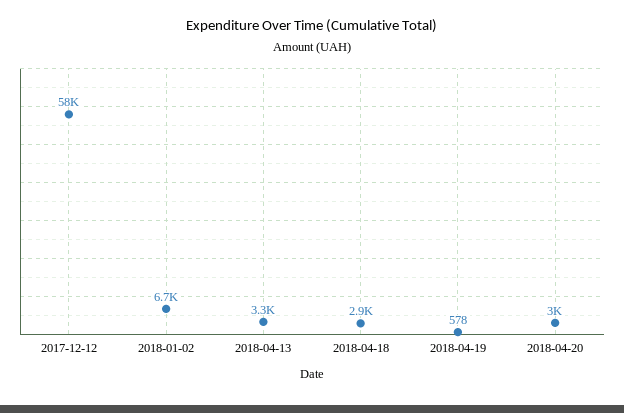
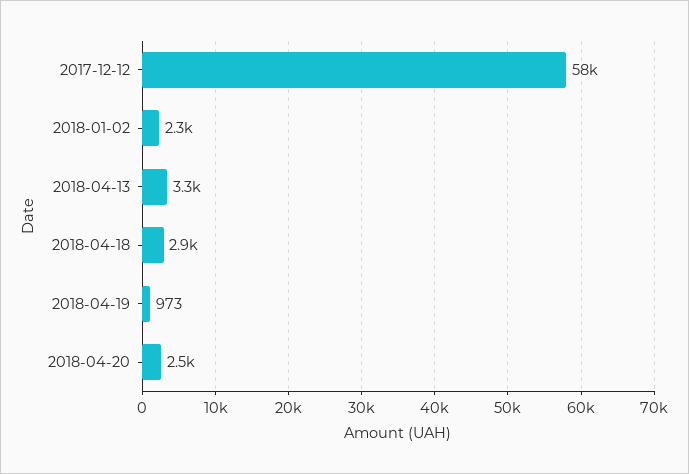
2018-01-02: 6700 -> 2300
2018-04-19: 578 -> 973
2018-04-20: 3000 -> 2500

